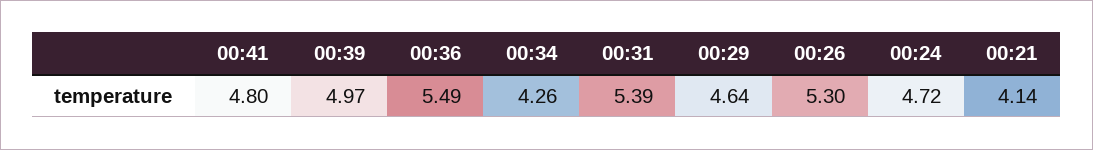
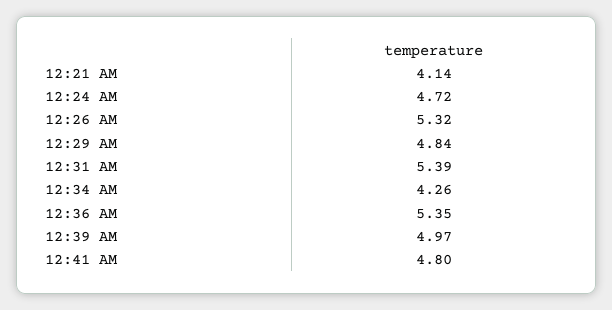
00:36: 5.49 -> 5.35
00:29: 4.64 -> 4.84
00:26: 5.3 -> 5.32

